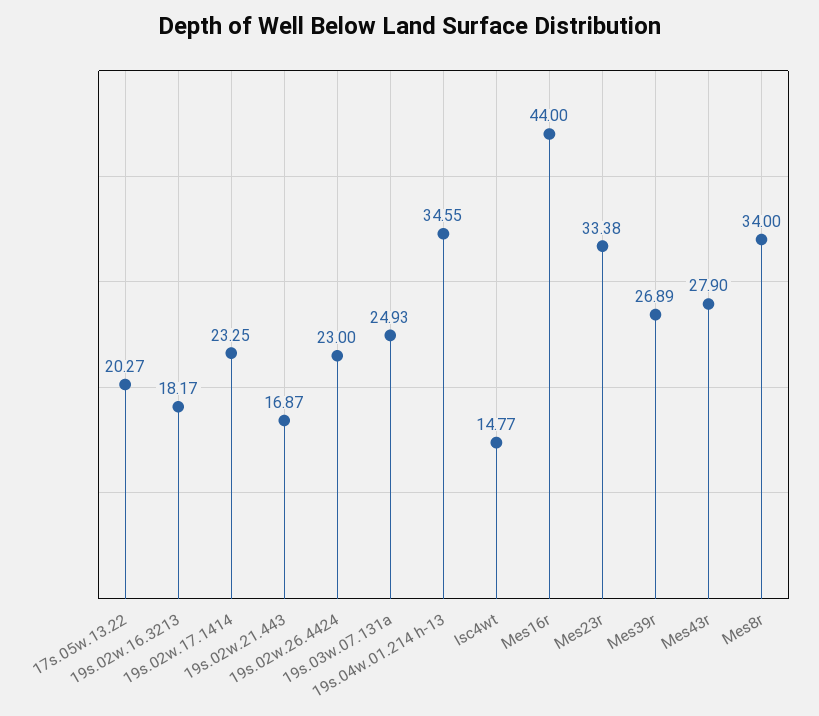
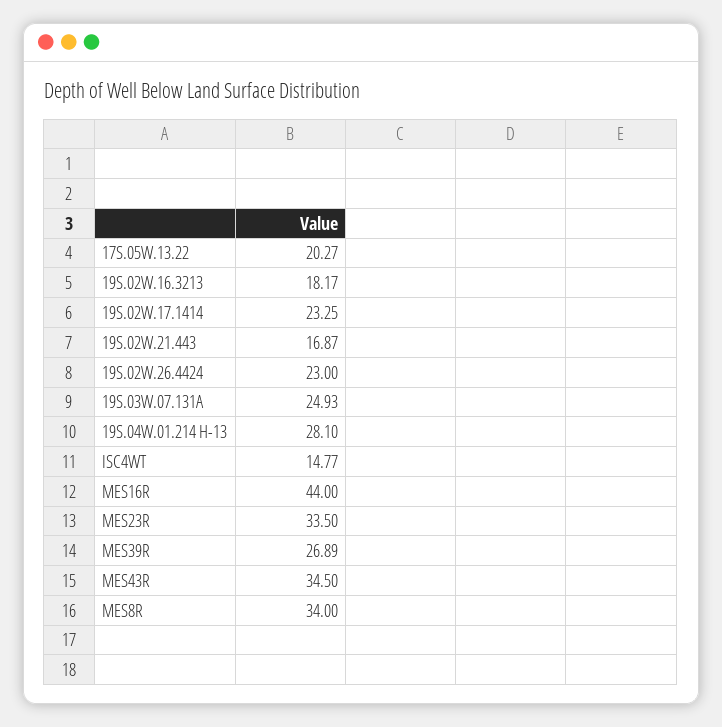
19s.04w.01.214 h-13: 34.55 -> 28.1
Mes23r: 33.38 -> 33.5
Mes43r: 27.9 -> 34.5

